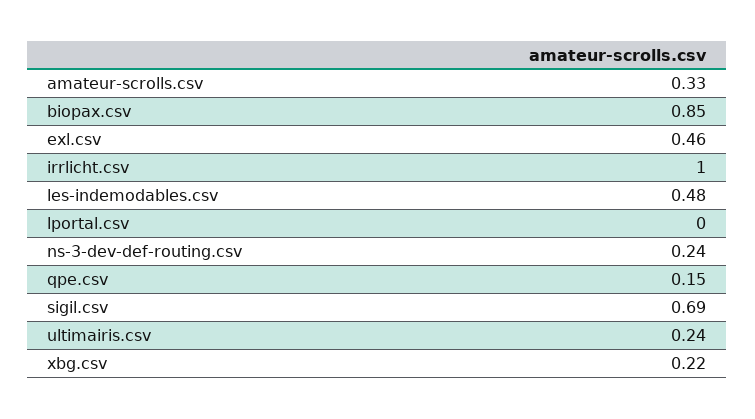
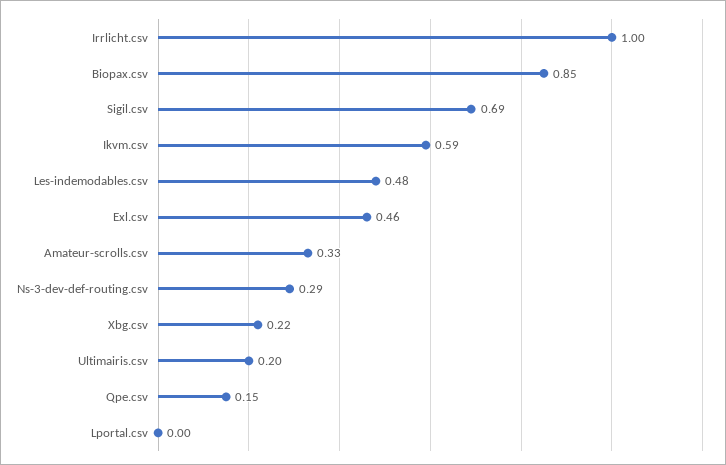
ns-3-dev-def-routing.csv: 0.24 -> 0.29
ultimairis.csv: 0.24 -> 0.2
Ikvm.csv: none -> 0.59

